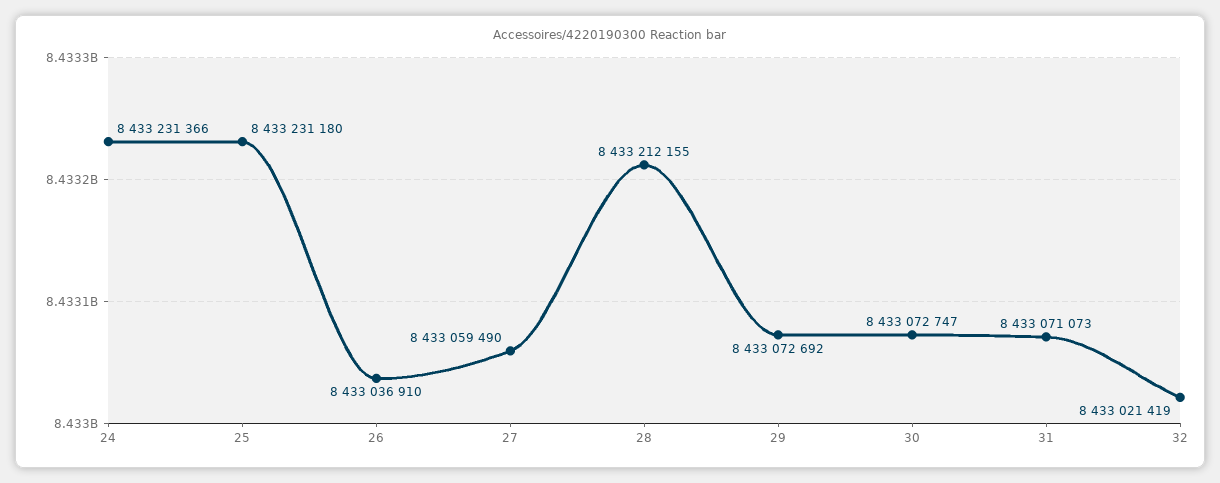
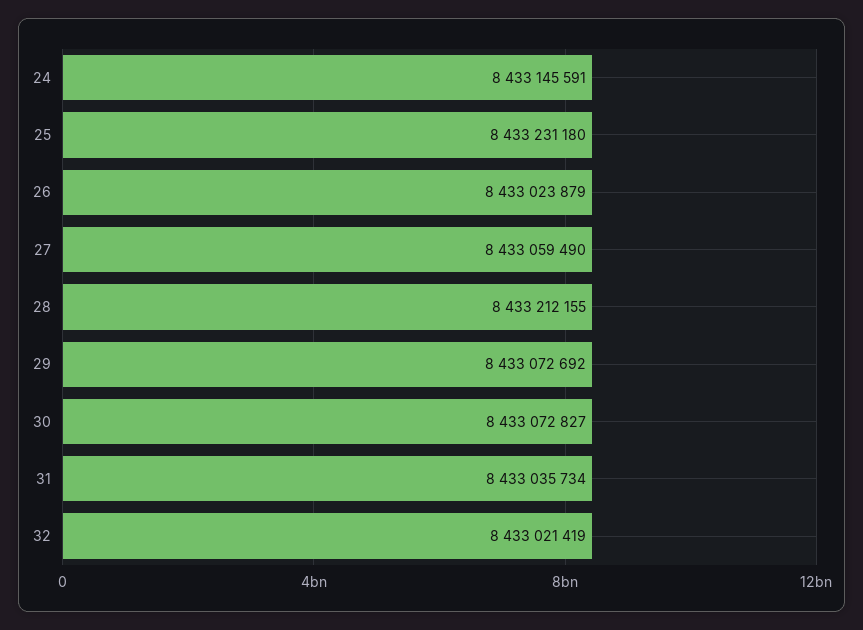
24: 8433231366 -> 8433145591
26: 8433036910 -> 8433023879
30: 8433072747 -> 8433072827
31: 8433071073 -> 8433035734

